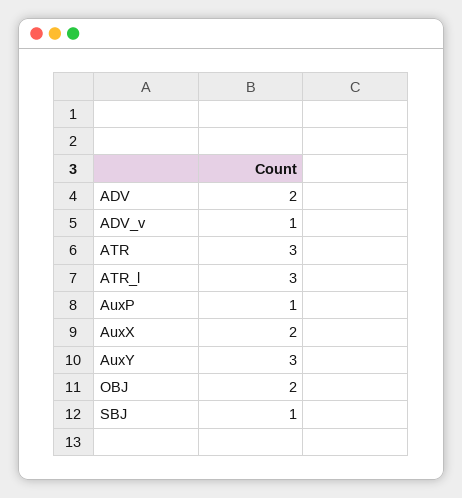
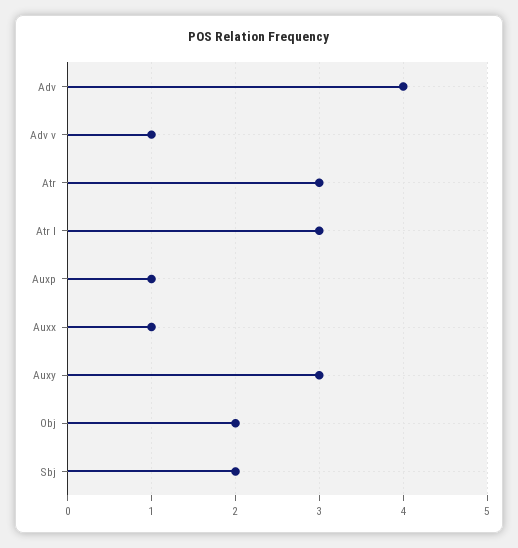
ADV: 2 -> 4
AuxX: 2 -> 1
SBJ: 1 -> 2

